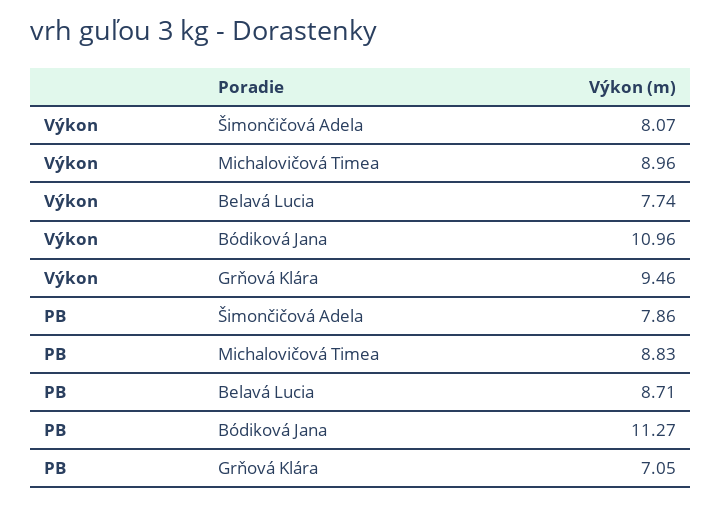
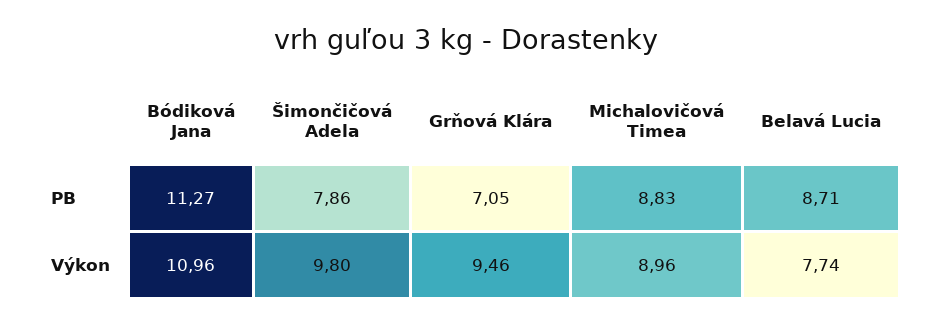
Výkon, Šimončičová Adela: 8.07 -> 9.8

